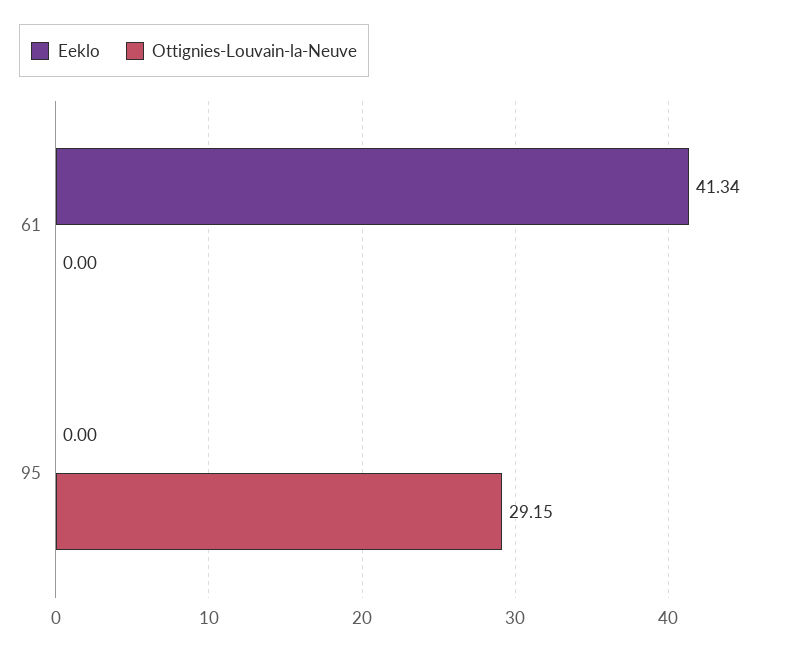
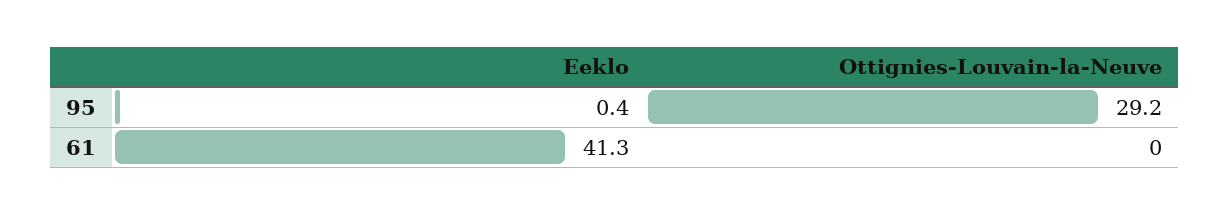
Eeklo, 95: 0 -> 0.4

